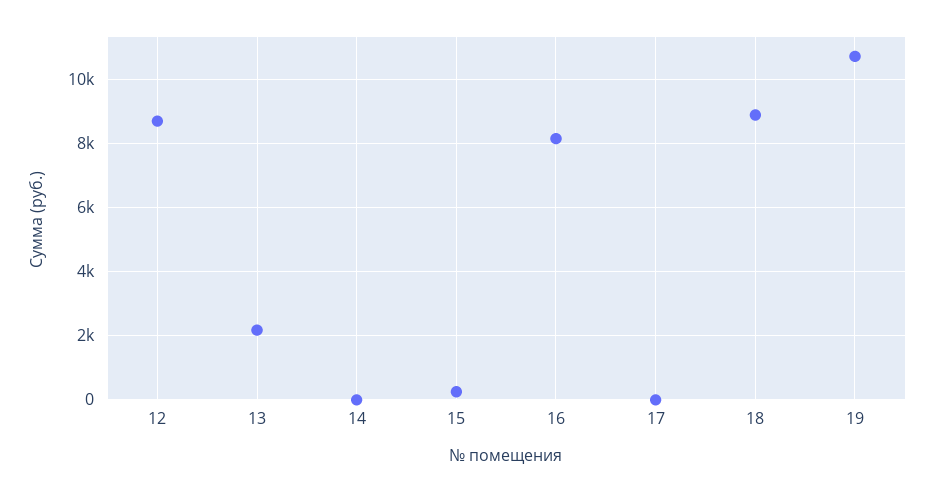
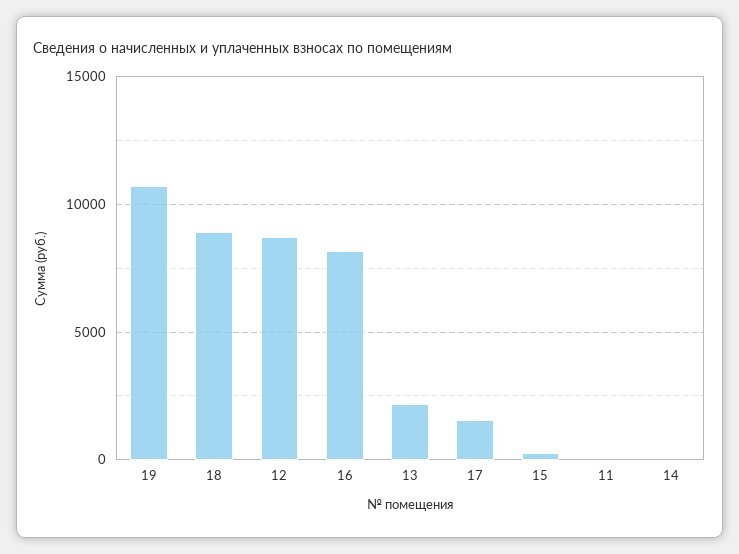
17: 0 -> 1500
11: none -> 0

